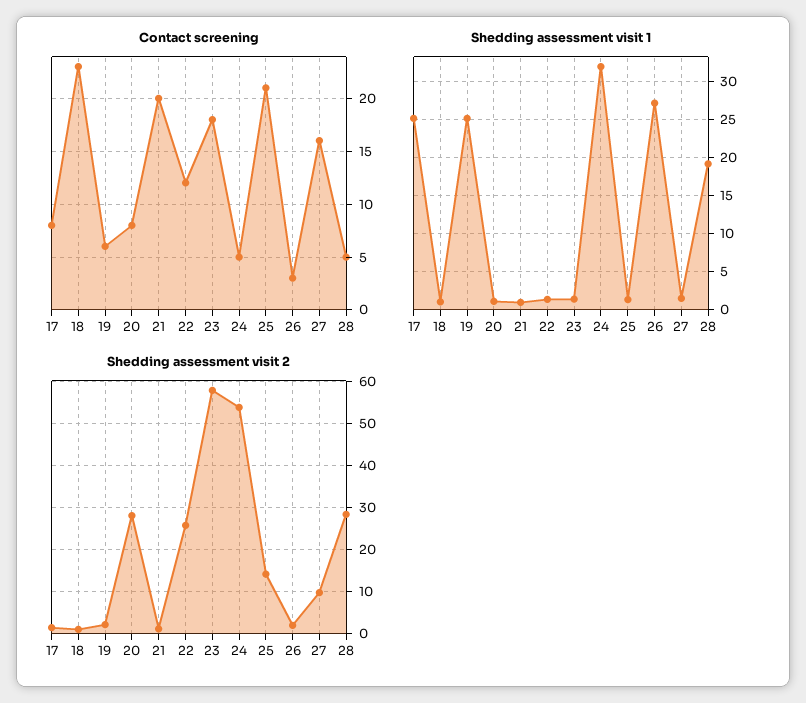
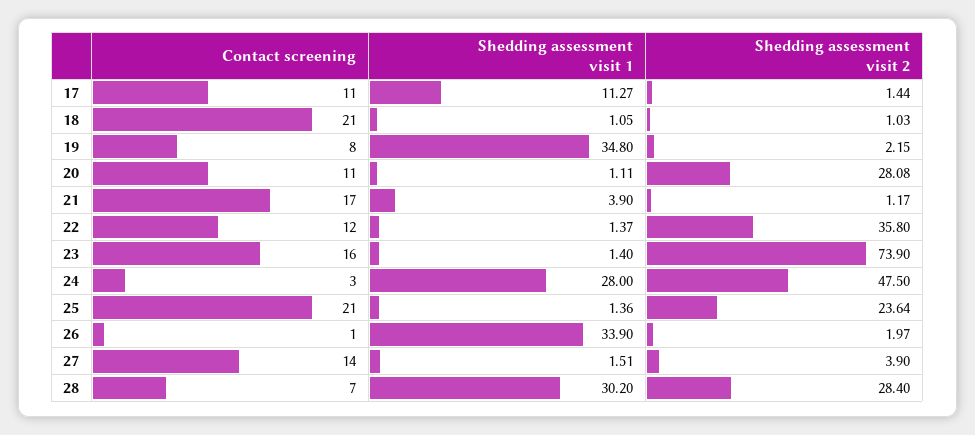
Contact screening, 17: 8 -> 11
Contact screening, 18: 23 -> 21
Contact screening, 19: 6 -> 8
Contact screening, 20: 8 -> 11
Contact screening, 21: 20 -> 17
Contact screening, 23: 18 -> 16
Contact screening, 24: 5 -> 3
Contact screening, 26: 3 -> 1
Contact screening, 27: 16 -> 14
Contact screening, 28: 5 -> 7
Shedding assessment visit 1, 17: 25 -> 11.27
Shedding assessment visit 1, 19: 25 -> 34.8
Shedding assessment visit 1, 21: 1 -> 3.9
Shedding assessment visit 1, 24: 32 -> 28
Shedding assessment visit 1, 26: 27 -> 33.9
Shedding assessment visit 1, 28: 19 -> 30.2
Shedding assessment visit 2, 22: 26 -> 35.8
Shedding assessment visit 2, 23: 58 -> 73.9
Shedding assessment visit 2, 24: 54 -> 47.5
Shedding assessment visit 2, 25: 14 -> 23.64
Shedding assessment visit 2, 27: 10 -> 3.9

